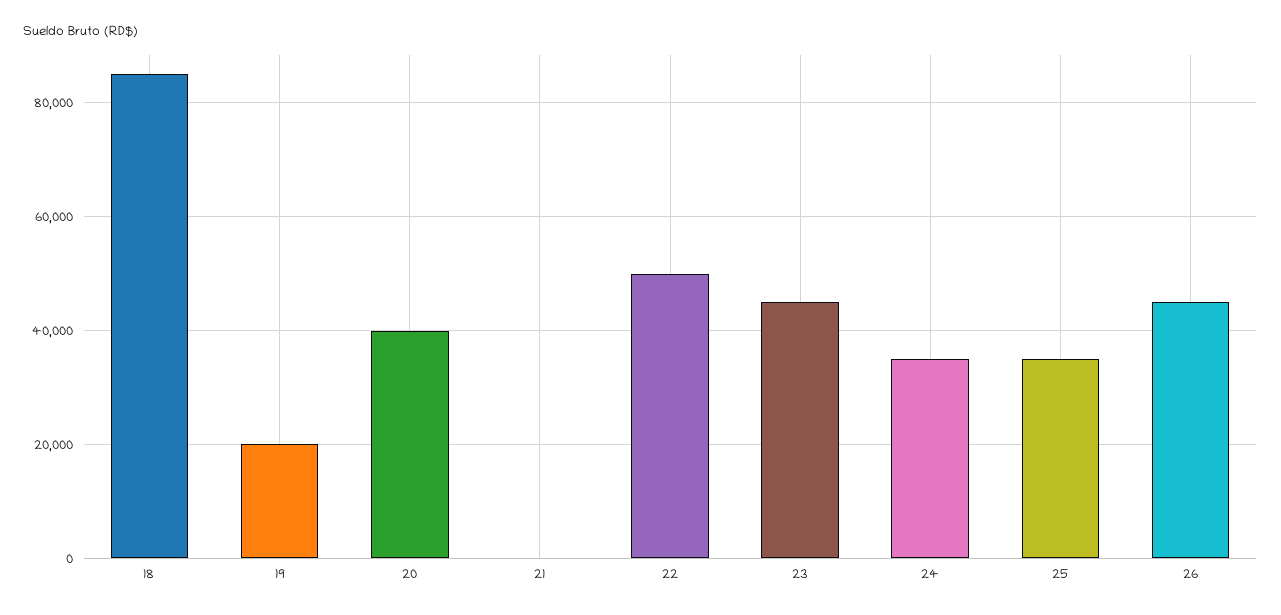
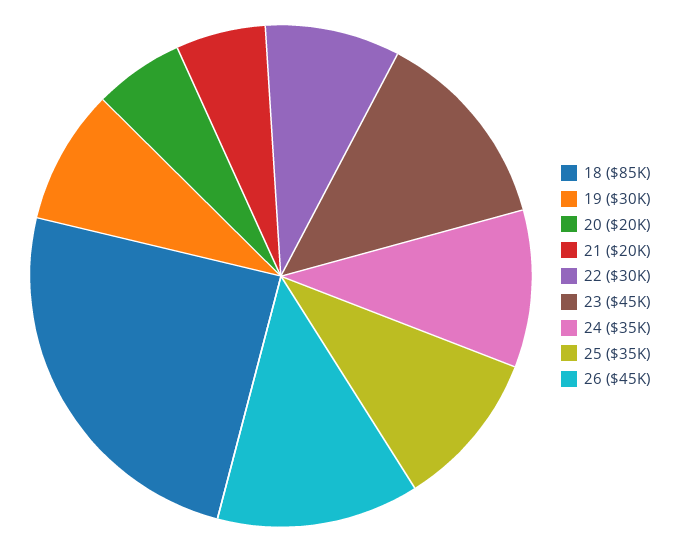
19: 20000 -> 30000
20: 40000 -> 20000
21: 0 -> 20000
22: 50000 -> 30000

